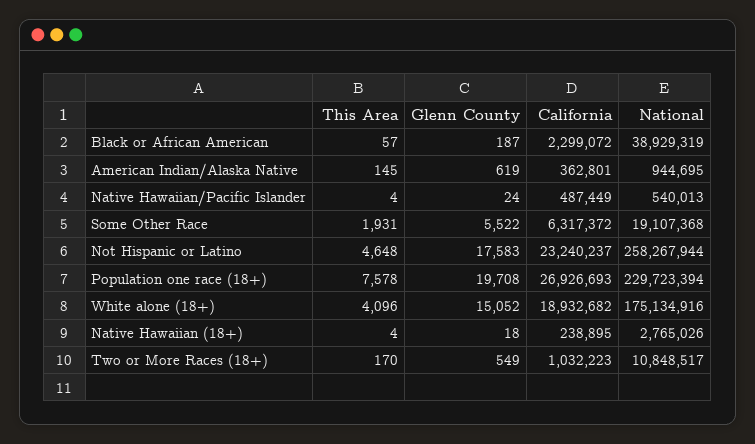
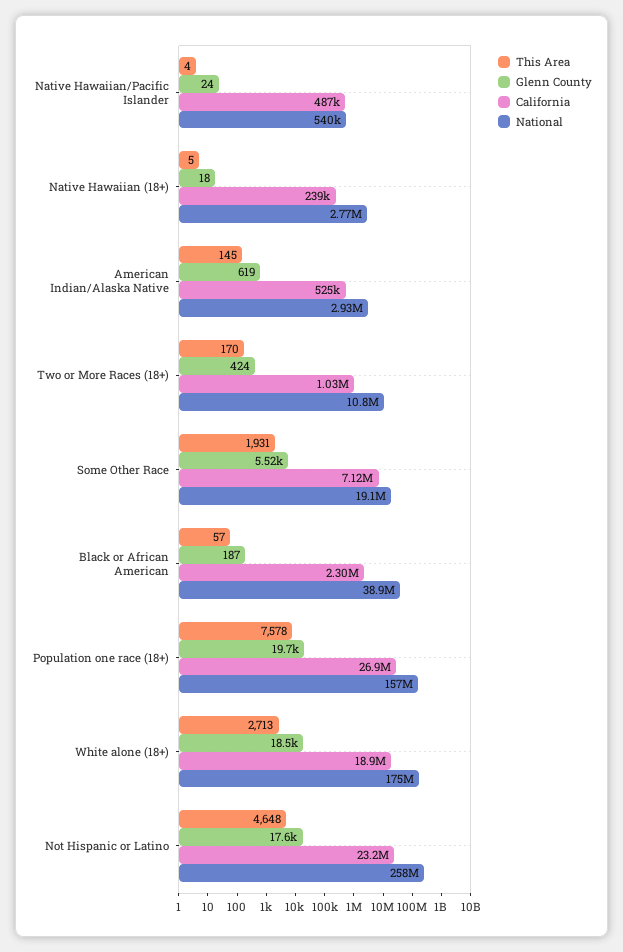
California, American Indian/Alaska Native: 362801 -> 525000
National, American Indian/Alaska Native: 944695 -> 2930000
California, Some Other Race: 6317372 -> 7120000
National, Population one race (18+): 229723394 -> 157000000
This Area, White alone (18+): 4096 -> 2713
Glenn County, White alone (18+): 15052 -> 18500
This Area, Native Hawaiian (18+): 4 -> 5
Glenn County, Two or More Races (18+): 549 -> 424

